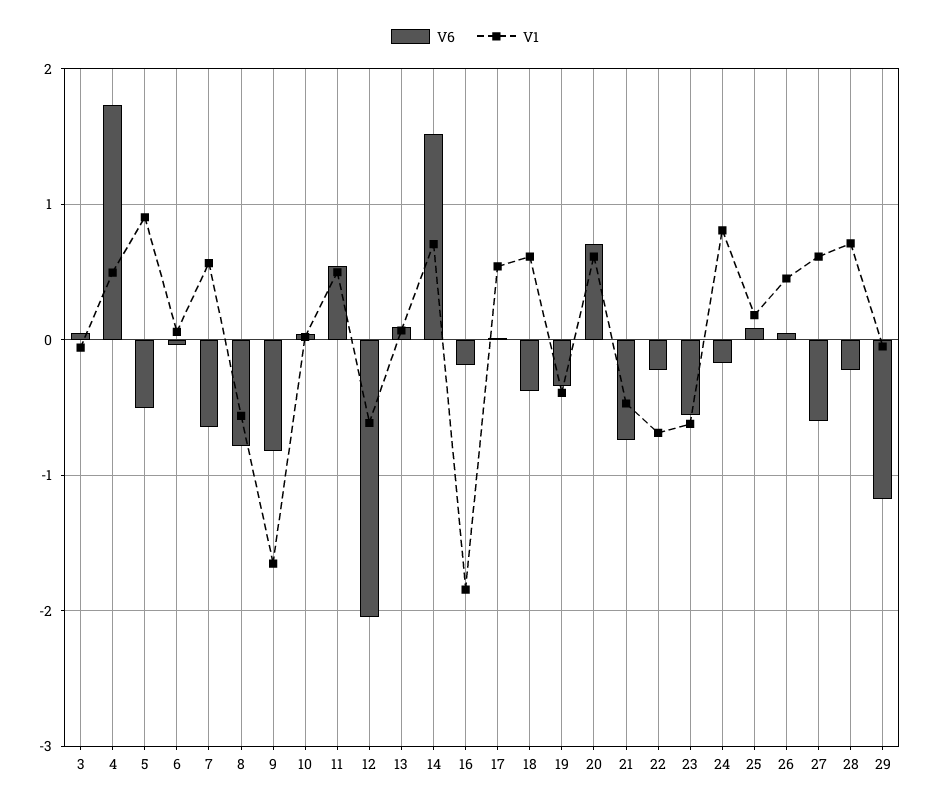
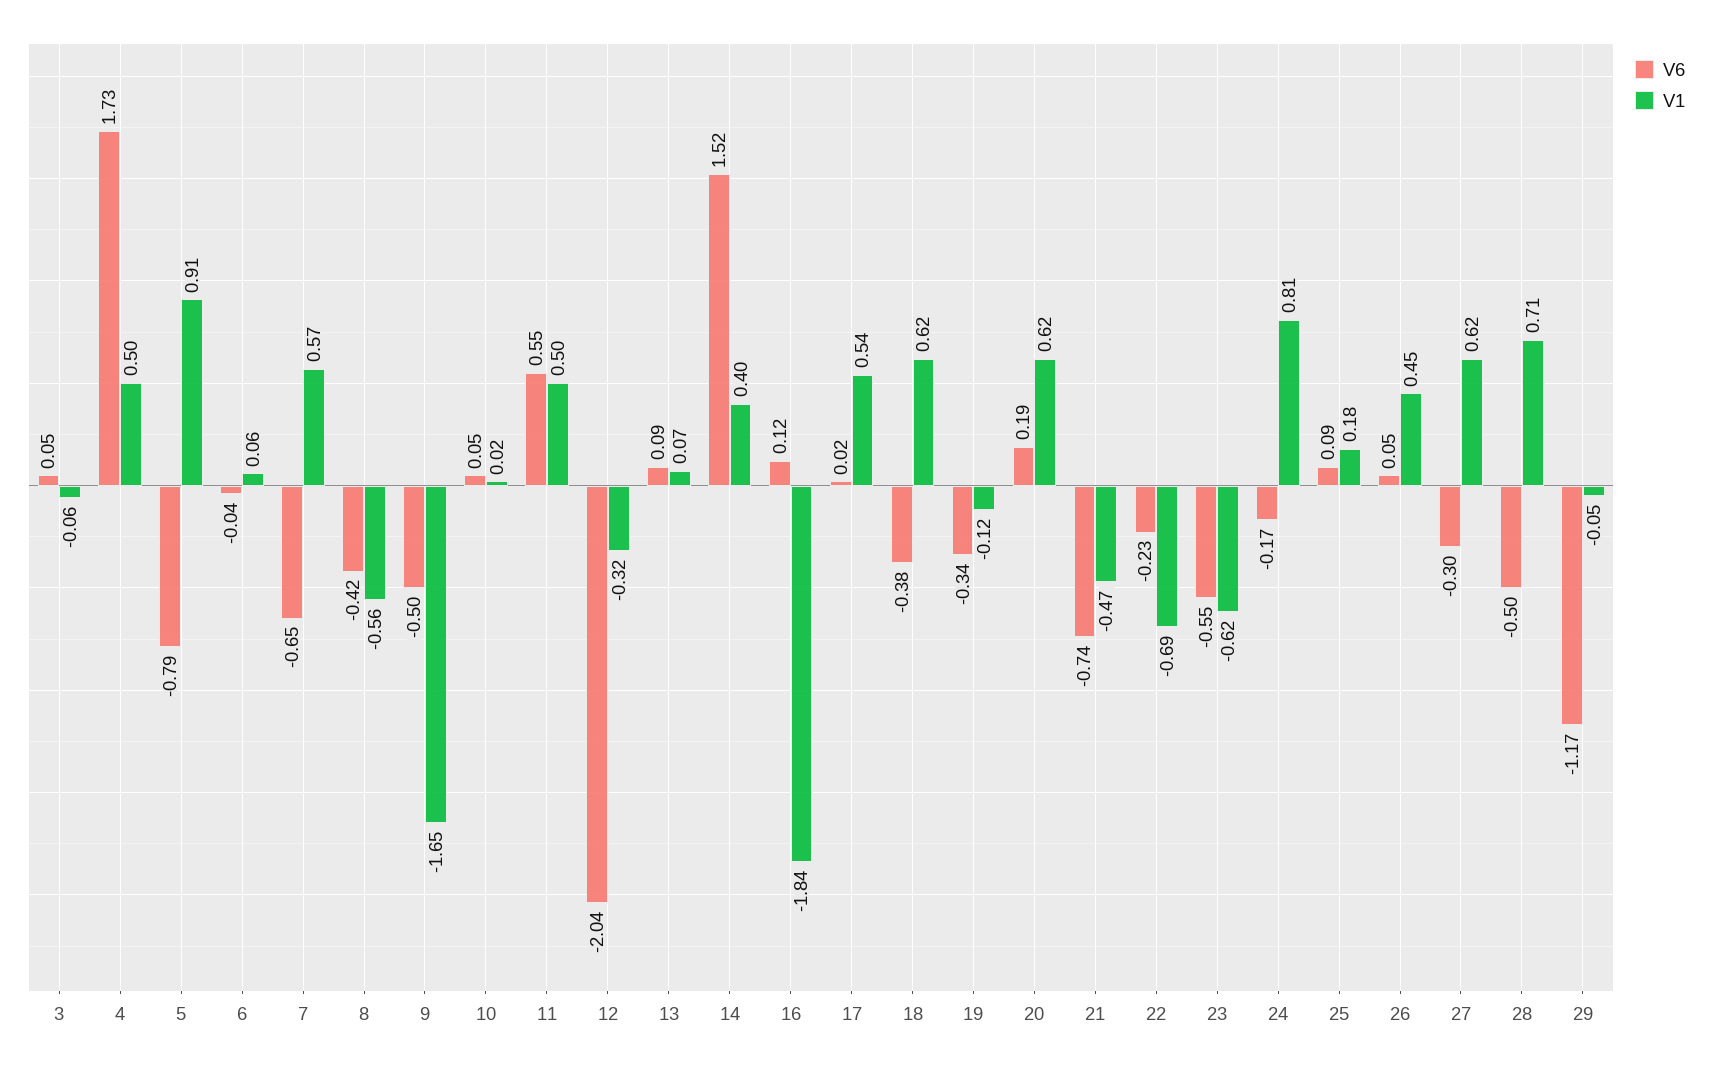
V6, 5: -0.5 -> -0.79
V6, 8: -0.8 -> -0.42
V6, 9: -0.8 -> -0.5
V1, 12: -0.6 -> -0.32
V1, 14: 0.7 -> 0.4
V6, 16: -0.2 -> 0.12
V1, 19: -0.4 -> -0.12
V6, 20: 0.7 -> 0.19
V6, 27: -0.6 -> -0.3
V6, 28: -0.2 -> -0.5

